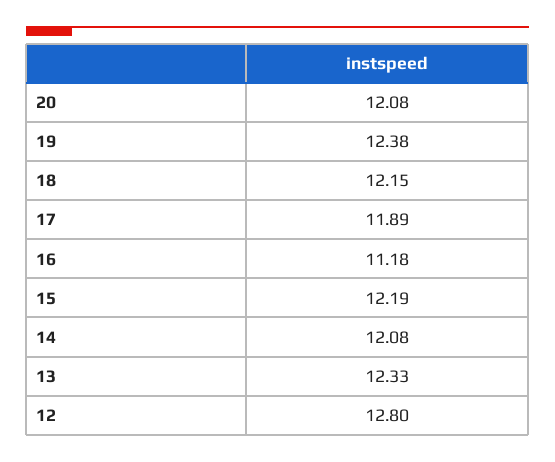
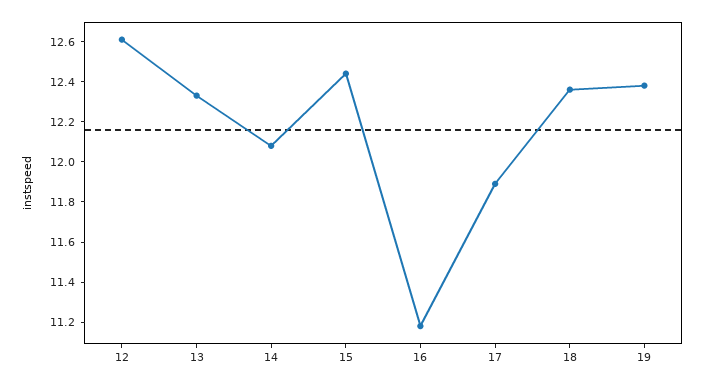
20: 12.08 -> none
18: 12.15 -> 12.35
15: 12.19 -> 12.45
12: 12.8 -> 12.6

